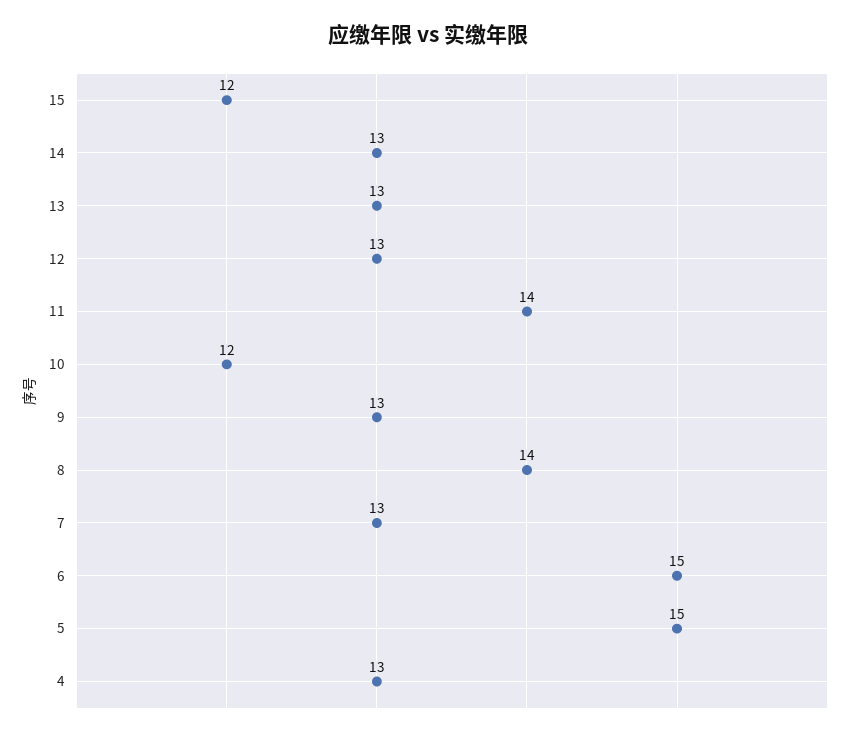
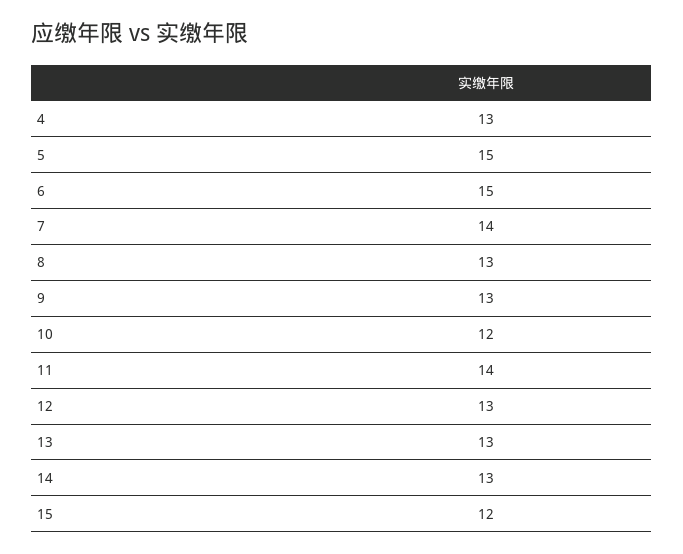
8: 14 -> 13
7: 13 -> 14

